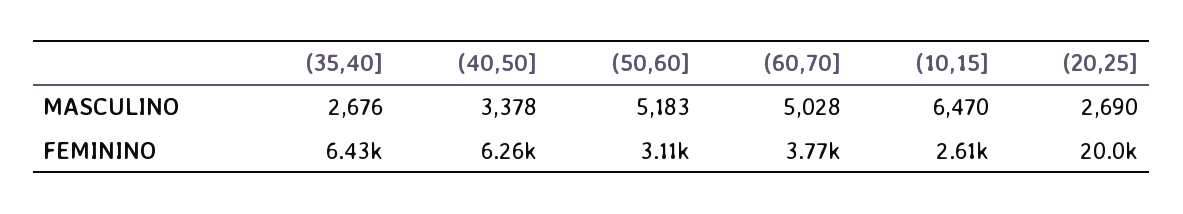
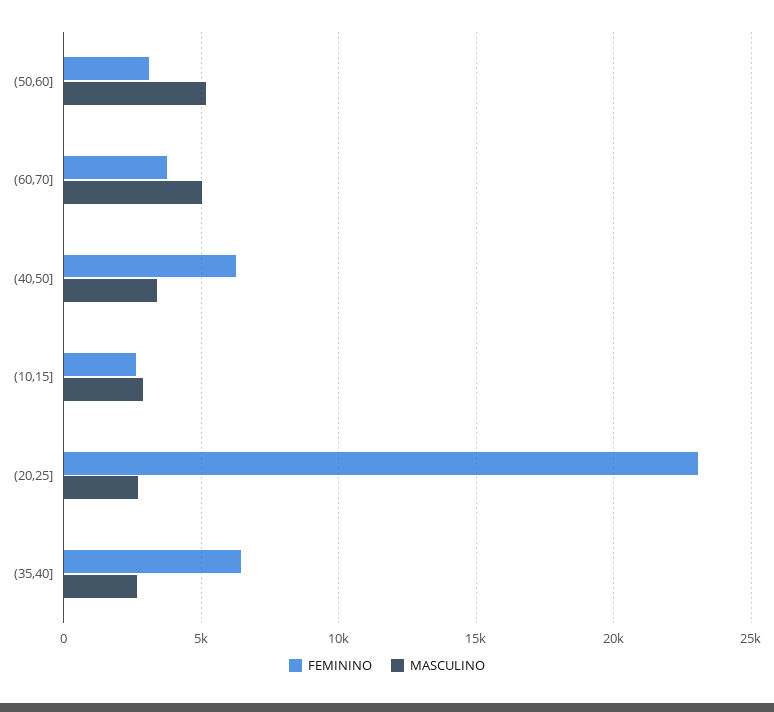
MASCULINO, (10,15]: 6470 -> 3000
FEMININO, (20,25]: 20000 -> 23000

